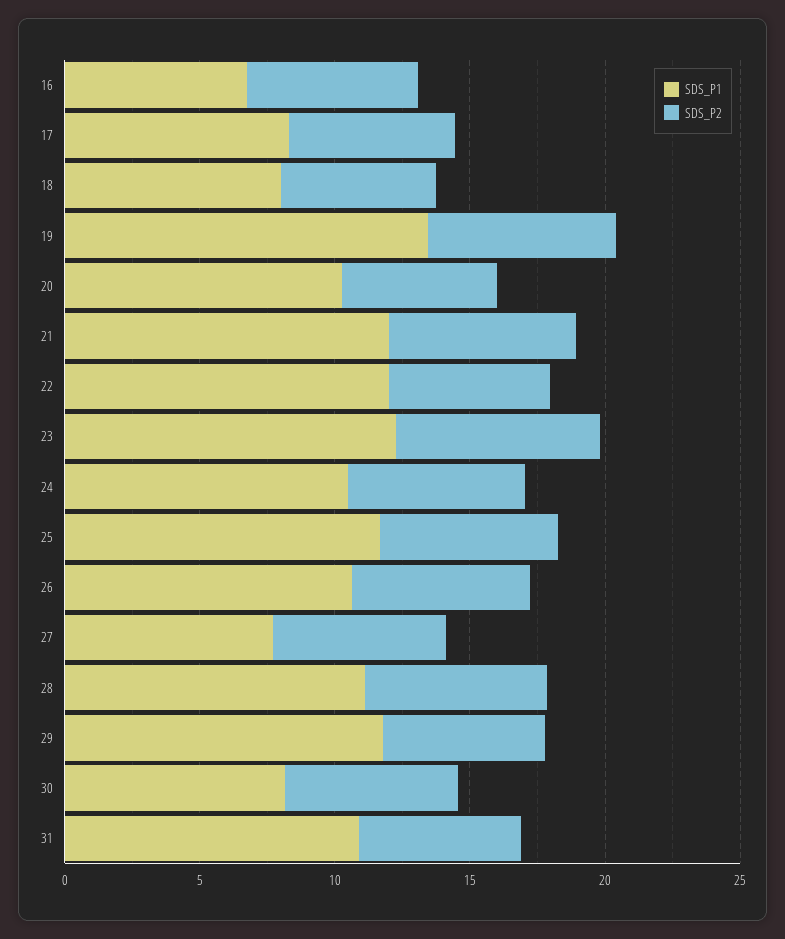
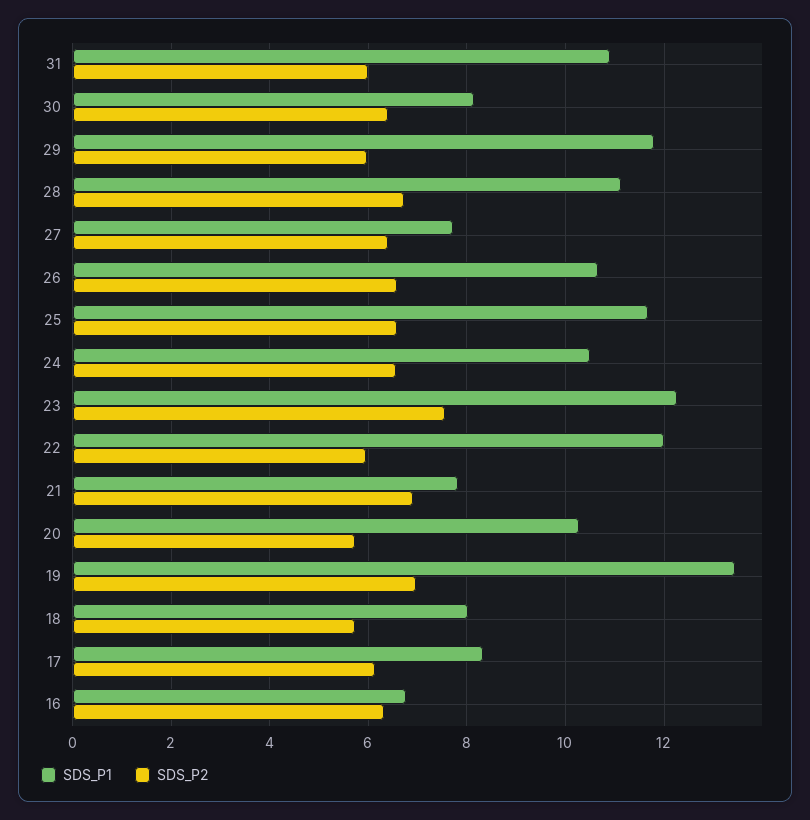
SDS_P1, 21: 12 -> 7.8

